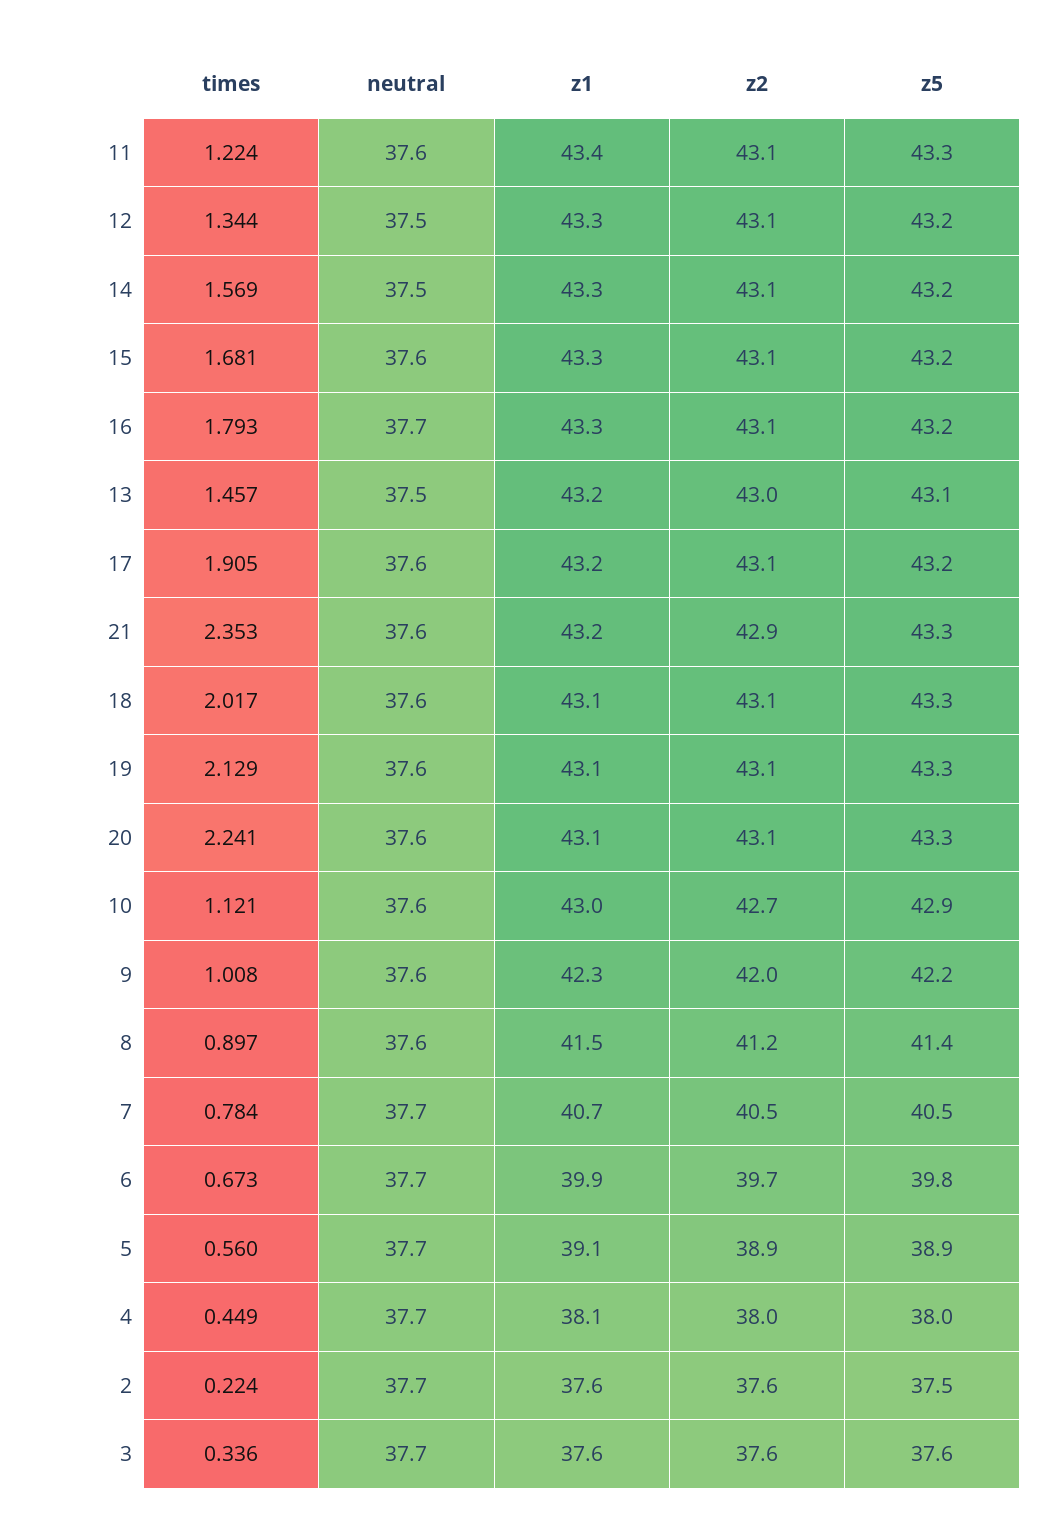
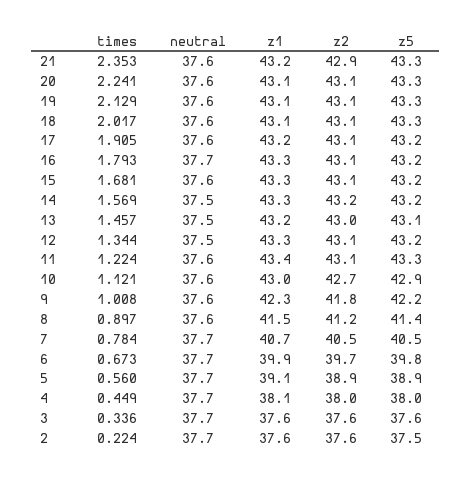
z2, 14: 43.1 -> 43.2
z2, 9: 42 -> 41.8

